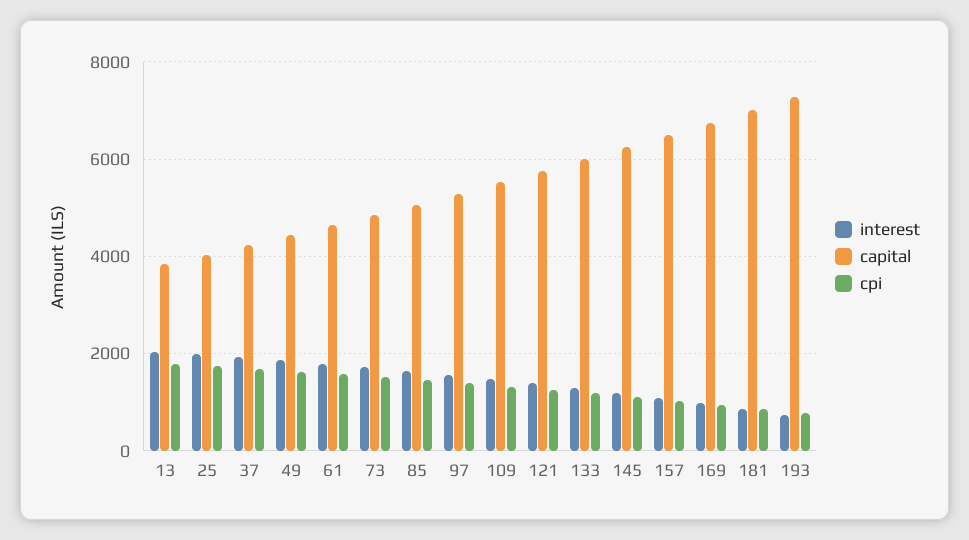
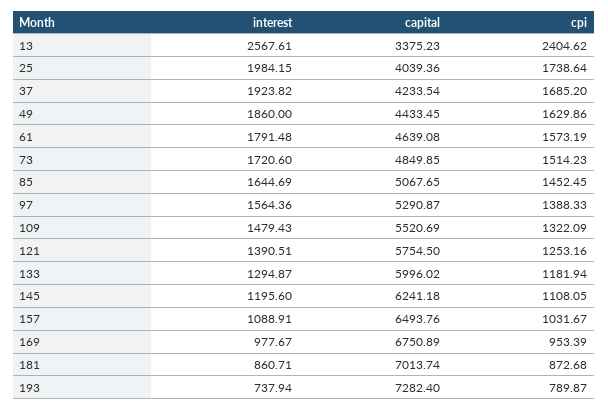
interest, 13: 2000 -> 2567.61
capital, 13: 3800 -> 3375.23
cpi, 13: 1800 -> 2404.62

